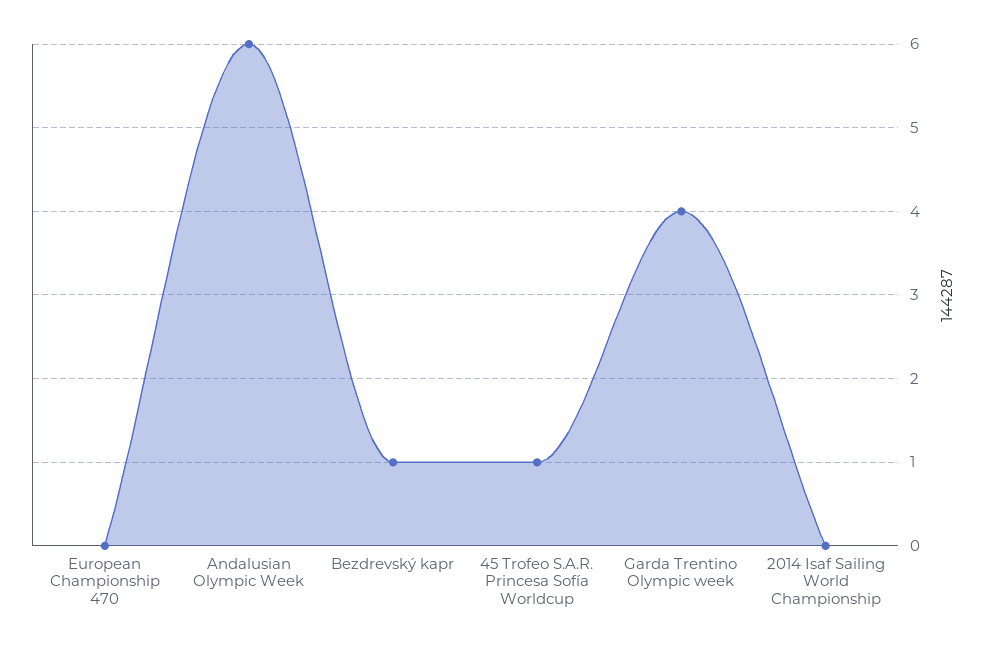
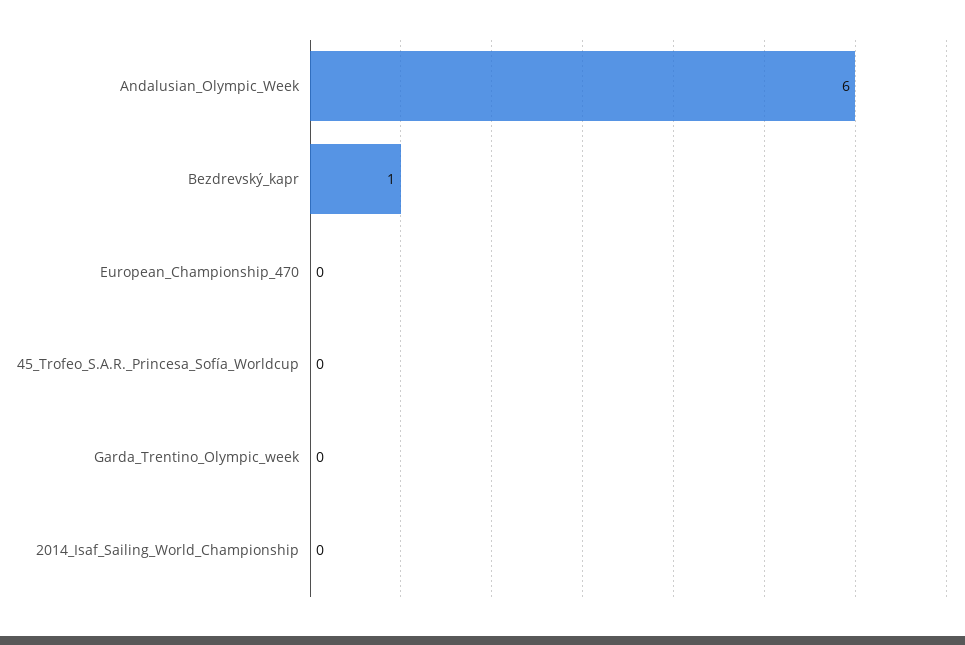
45 Trofeo S.A.R. Princesa Sofía Worldcup: 1 -> 0
Garda Trentino Olympic week: 4 -> 0

